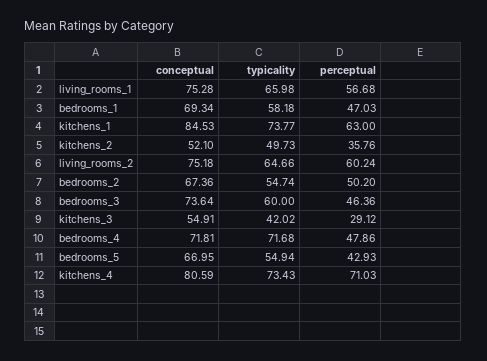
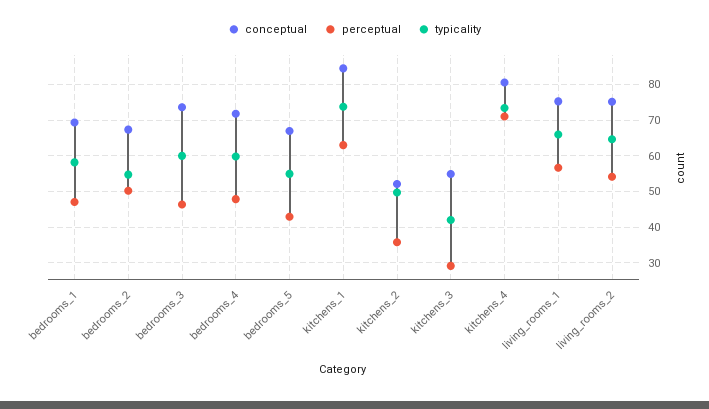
perceptual, living_rooms_2: 60.24 -> 54
typicality, bedrooms_4: 71.68 -> 60

